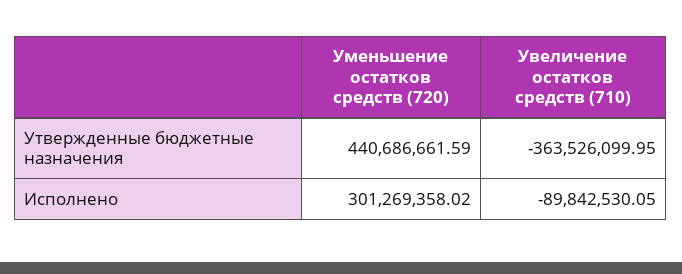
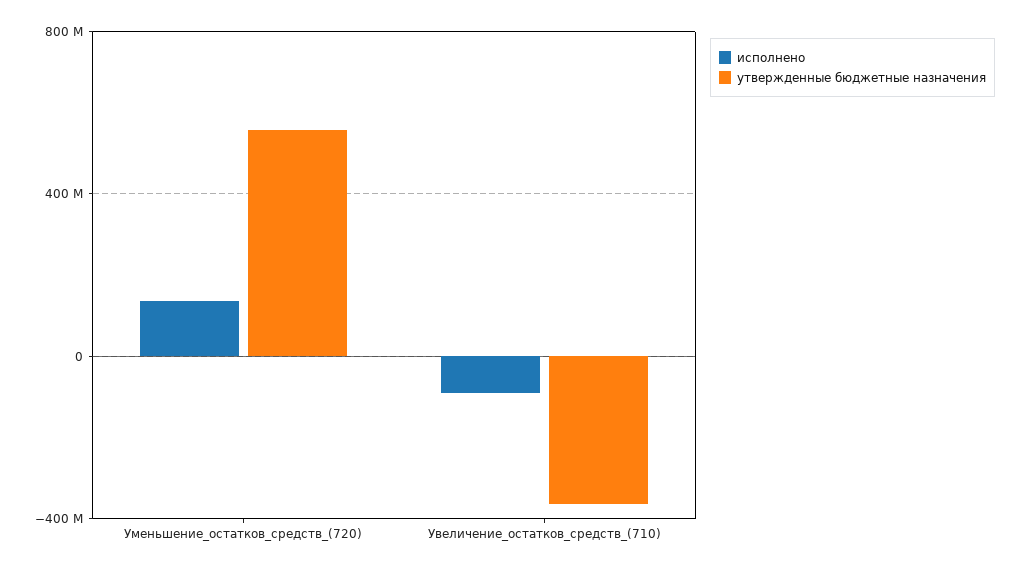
Утвержденные бюджетные назначения, Уменьшение остатков средств (720): 440686661.59 -> 550000000
Исполнено, Уменьшение остатков средств (720): 301269358.02 -> 150000000

